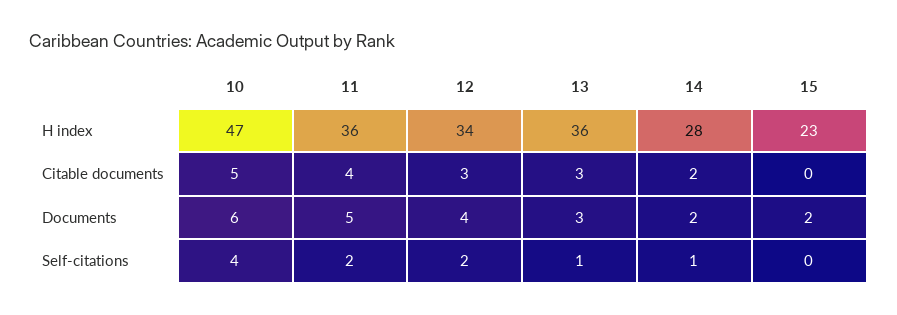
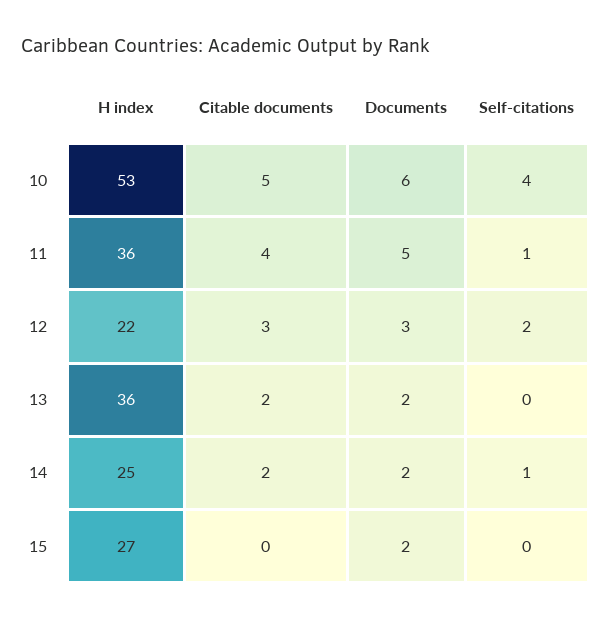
10, H index: 47 -> 53
12, H index: 34 -> 22
14, H index: 28 -> 25
15, H index: 23 -> 27
13, Citable documents: 3 -> 2
12, Documents: 4 -> 3
13, Documents: 3 -> 2
11, Self-citations: 2 -> 1
13, Self-citations: 1 -> 0

